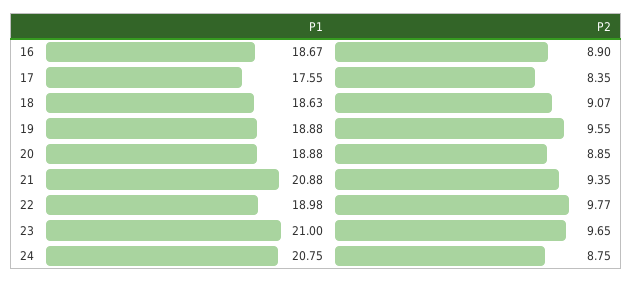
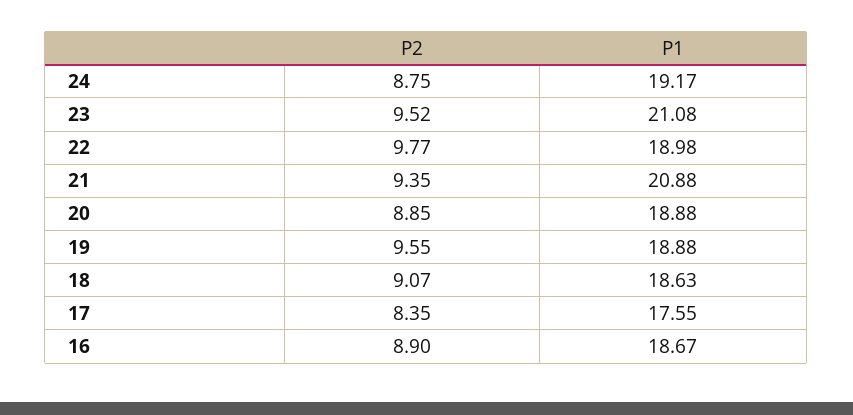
P1, 23: 21 -> 21.08
P2, 23: 9.65 -> 9.52
P1, 24: 20.75 -> 19.17

